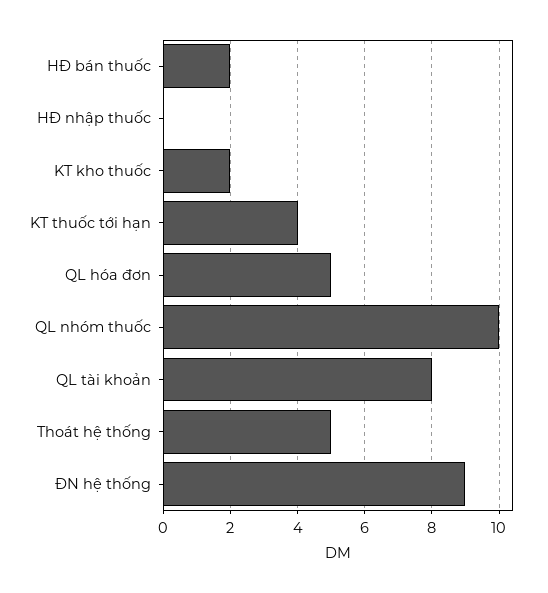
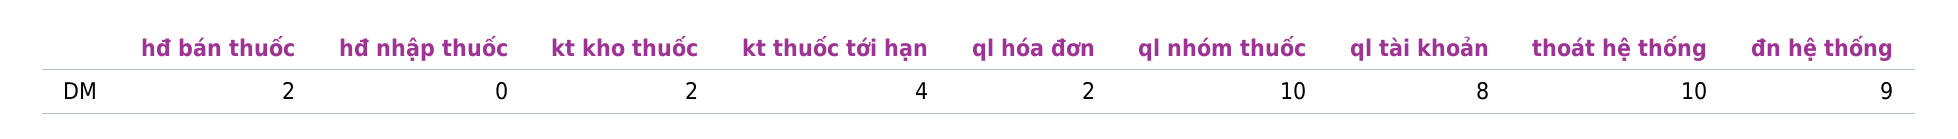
QL hóa đơn: 5 -> 2
Thoát hệ thống: 5 -> 10

